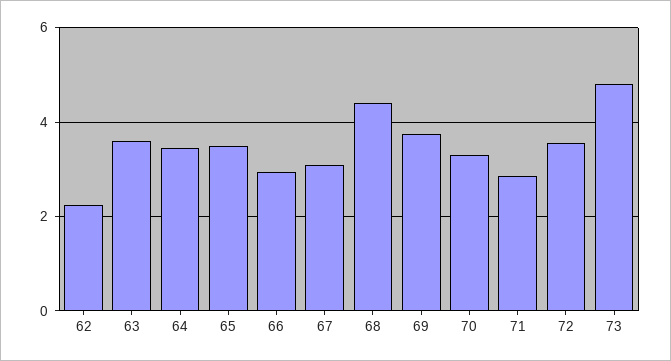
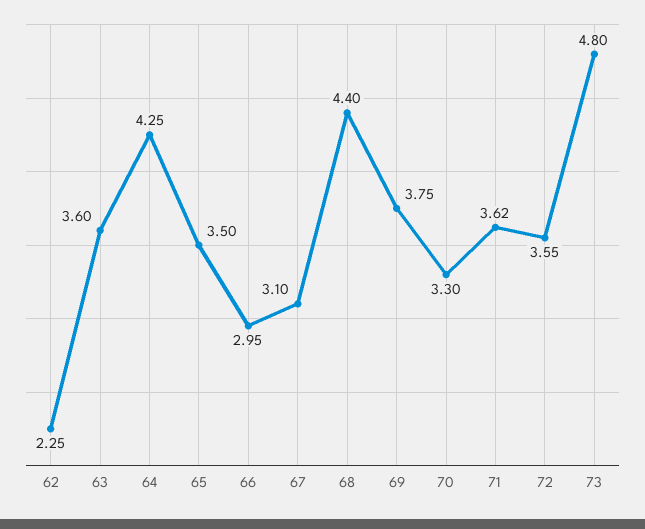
64: 3.4 -> 4.25
71: 2.8 -> 3.62

